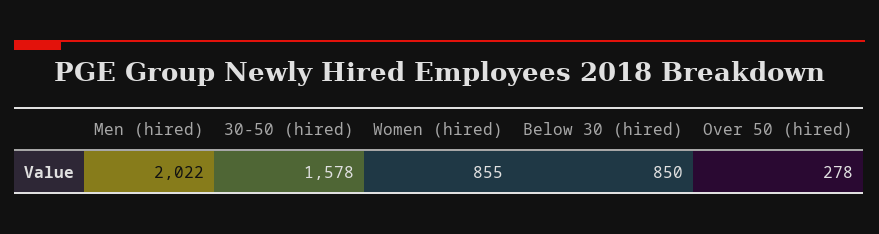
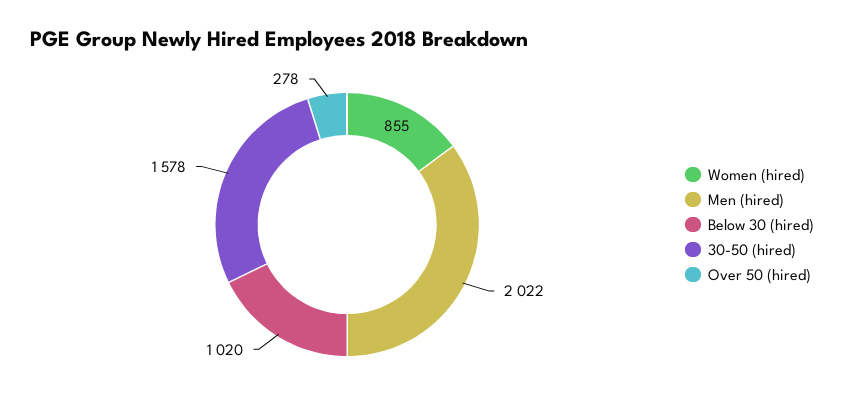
Below 30 (hired): 850 -> 1020

